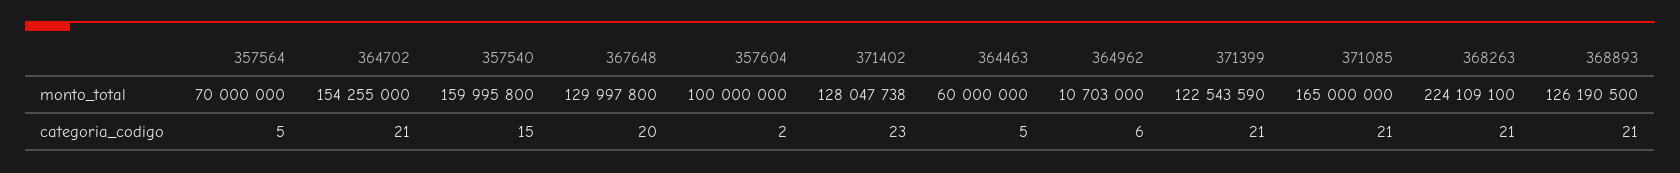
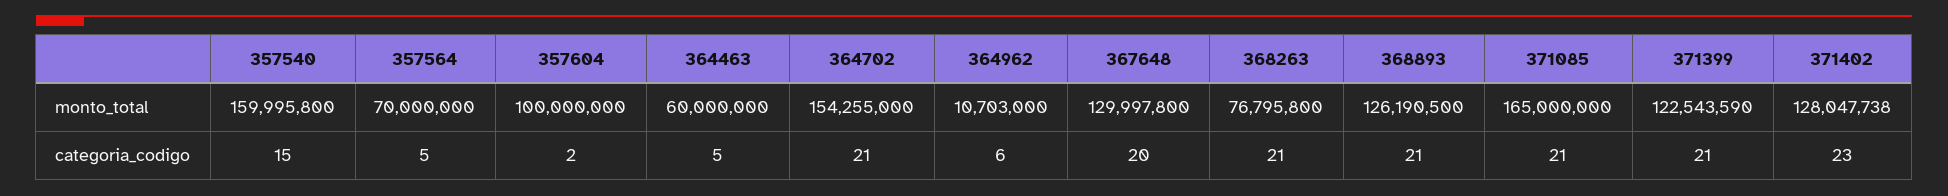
368263, monto_total: 224109100 -> 76795800

